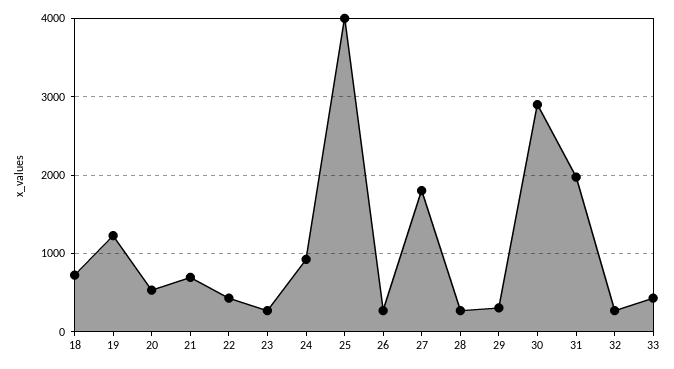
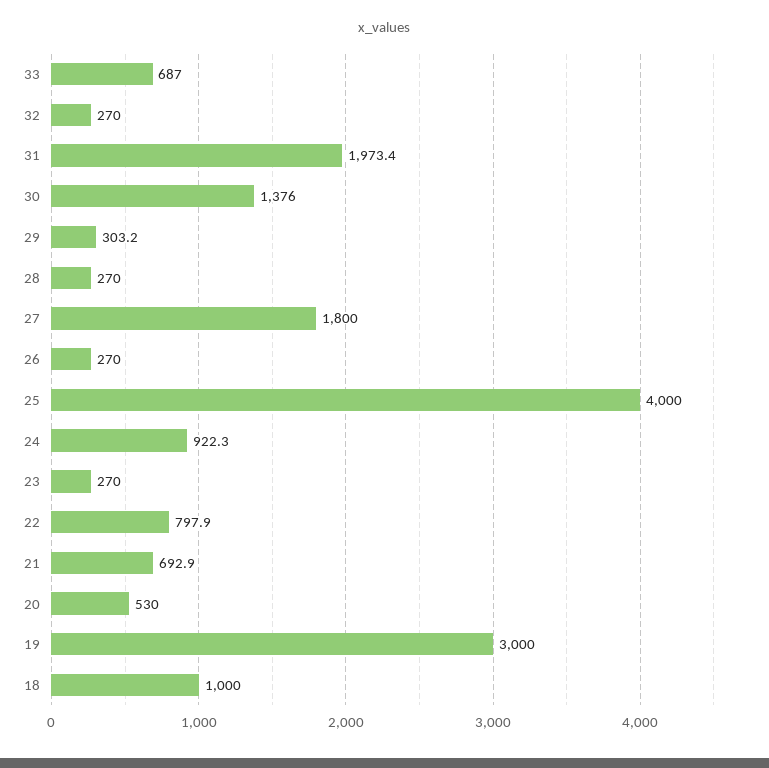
18: 700 -> 1000
19: 1200 -> 3000
22: 400 -> 797.9
30: 2900 -> 1376
33: 400 -> 687

